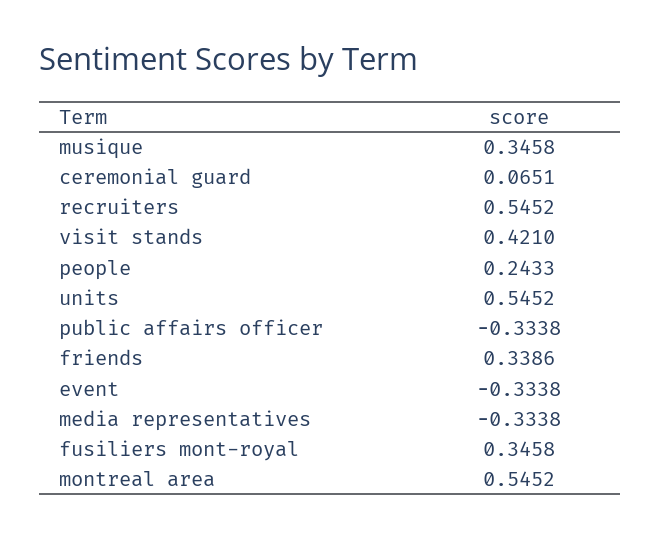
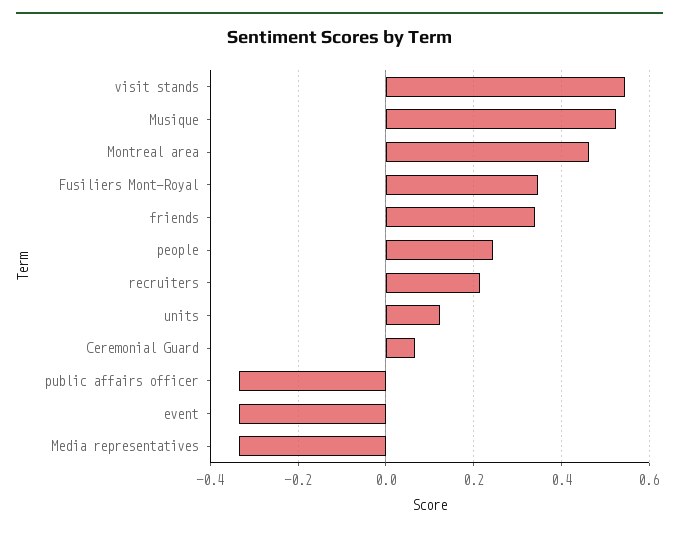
musique: 0.3458 -> 0.52
recruiters: 0.5452 -> 0.22
visit stands: 0.421 -> 0.54
units: 0.5452 -> 0.12
montreal area: 0.5452 -> 0.46

